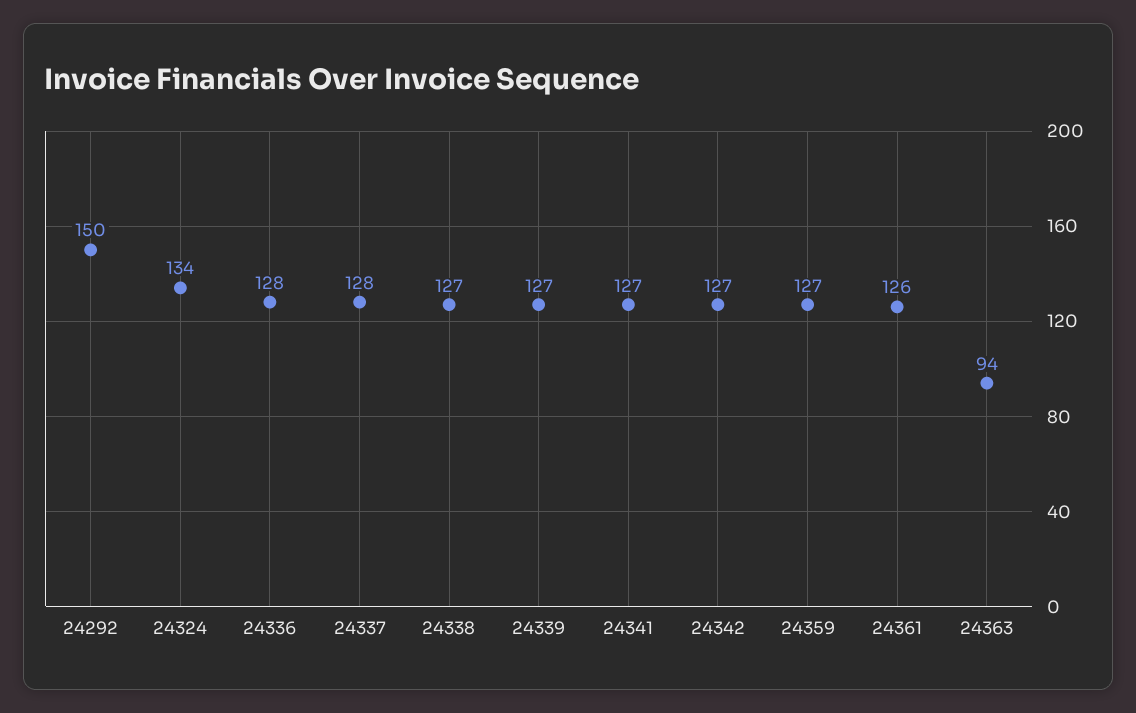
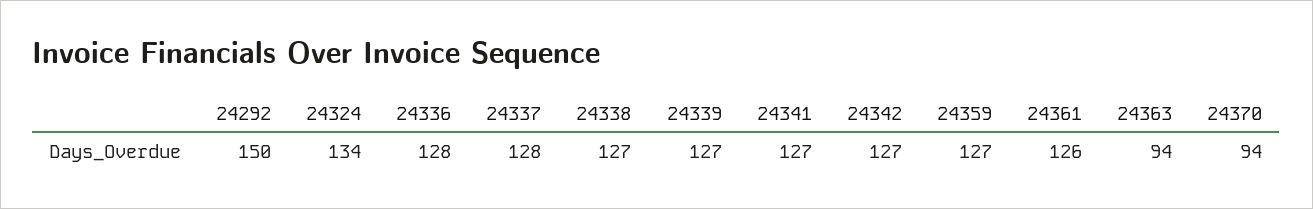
24370: none -> 94

